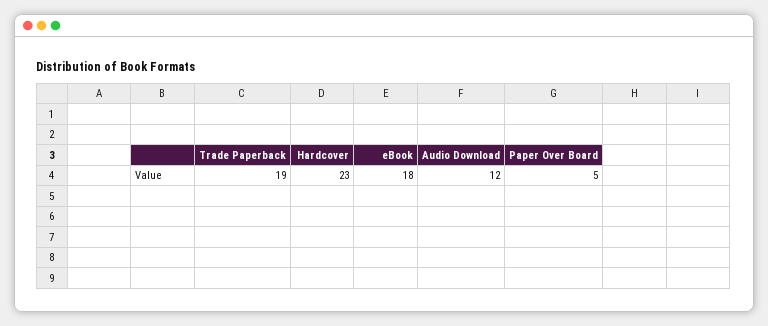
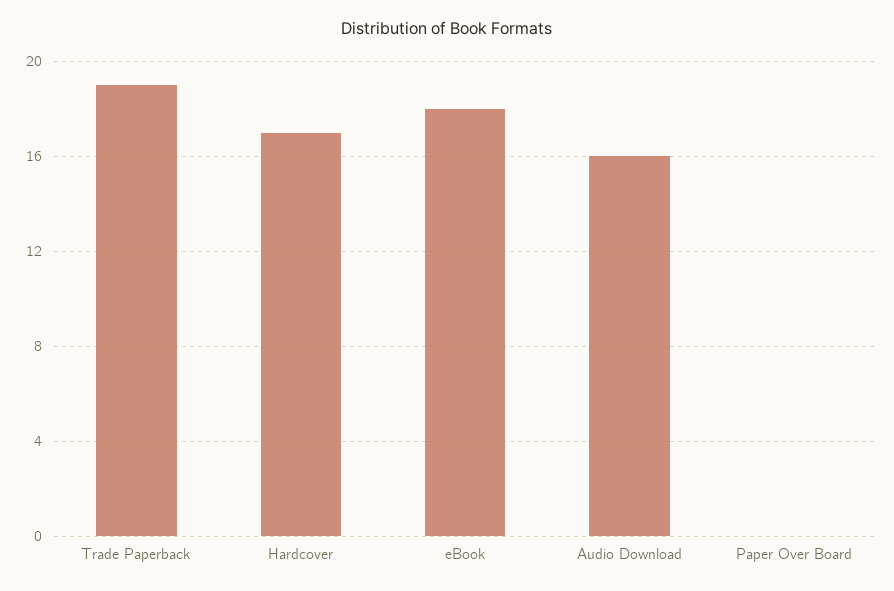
Hardcover: 23 -> 17
Audio Download: 12 -> 16
Paper Over Board: 5 -> 0

